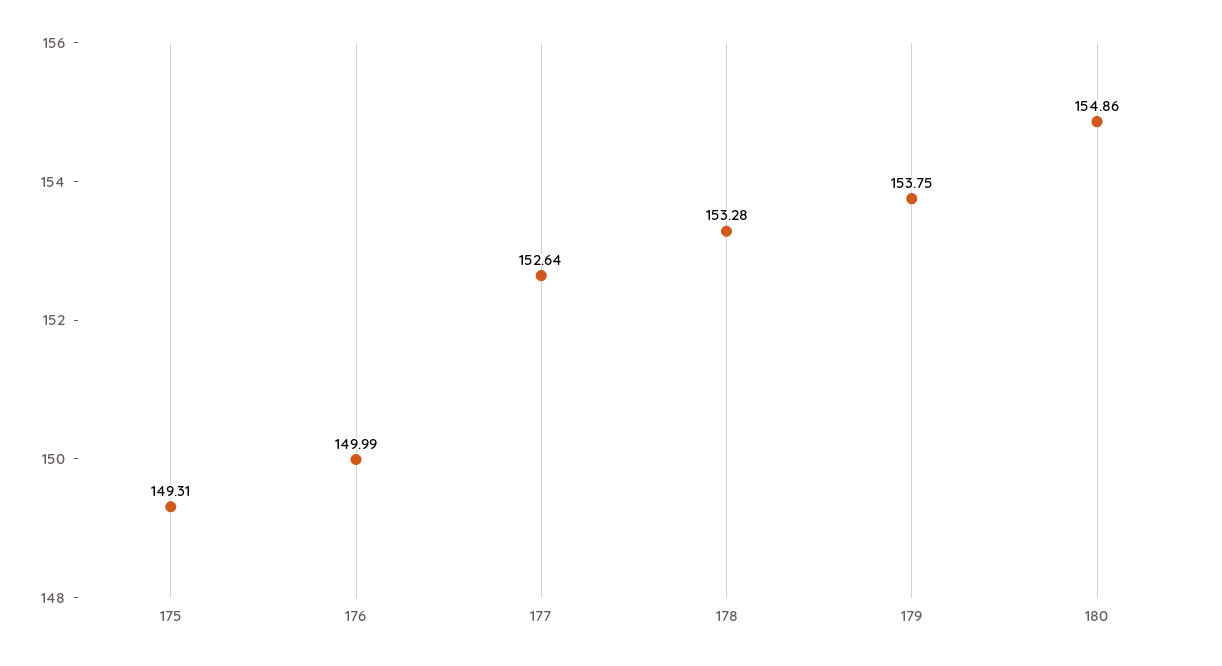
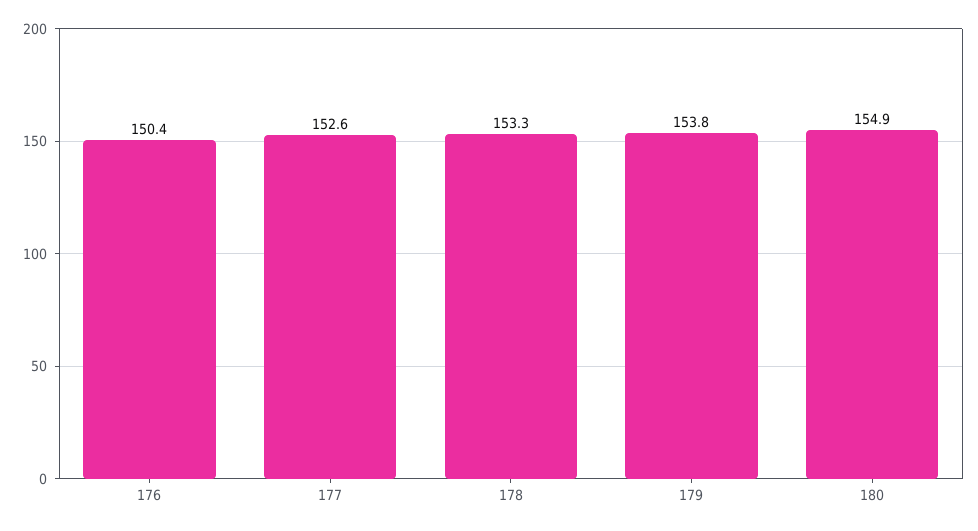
175: 149.31 -> none
176: 149.99 -> 150.4

